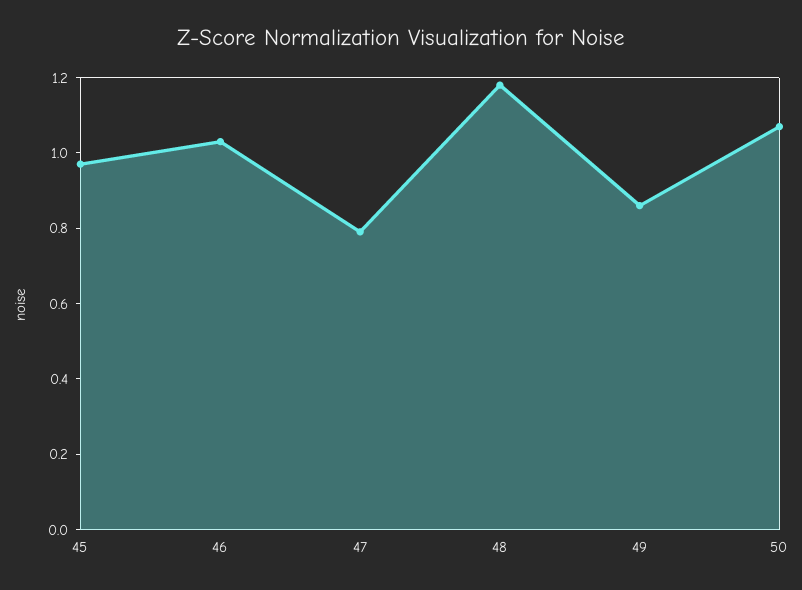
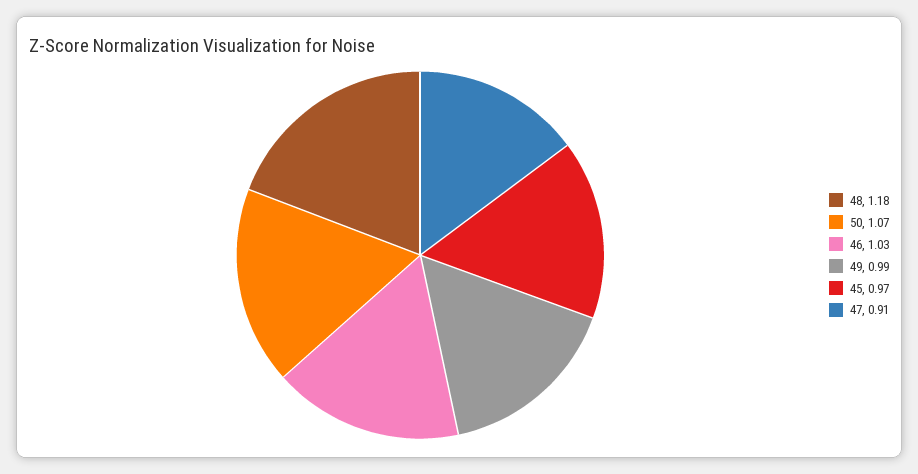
47: 0.8 -> 0.91
49: 0.85 -> 0.99

